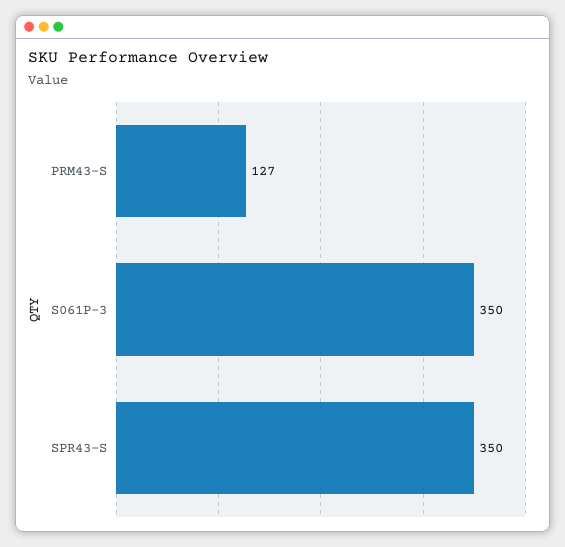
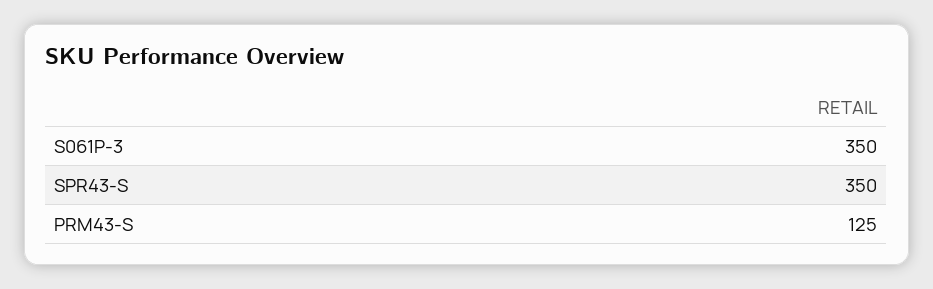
PRM43-S: 127 -> 125

